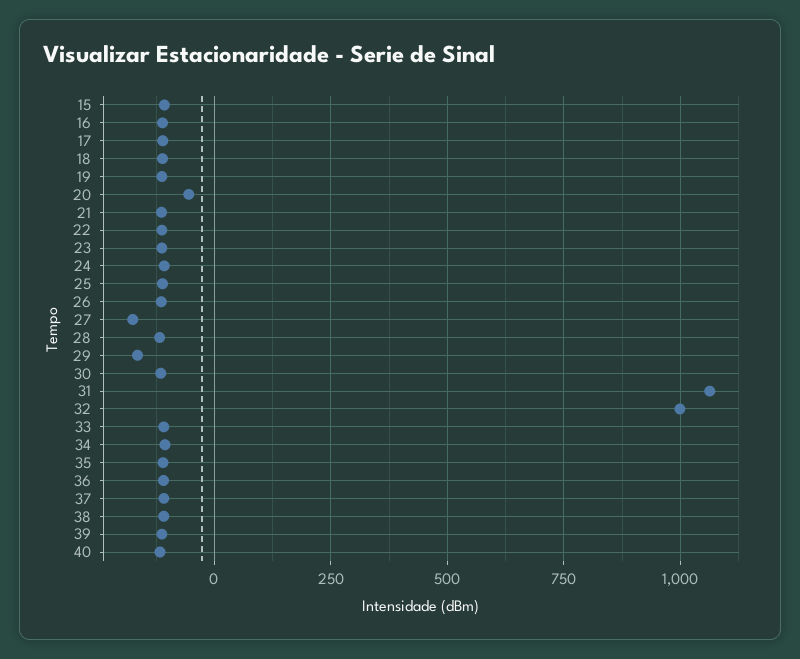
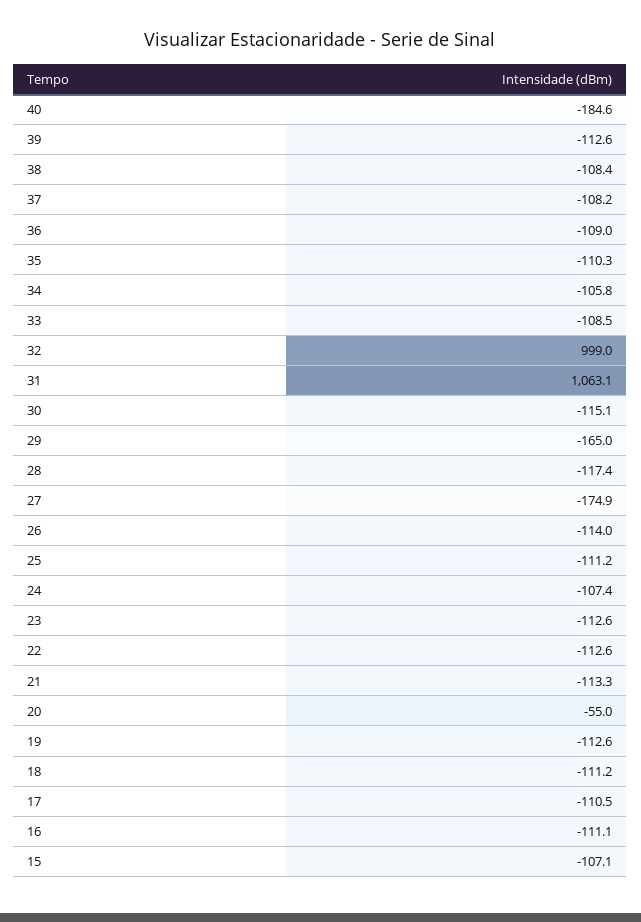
40: -125 -> -184.6

